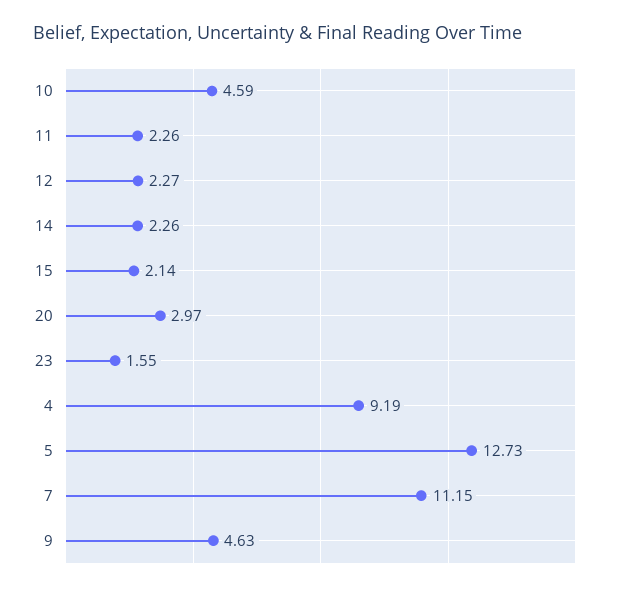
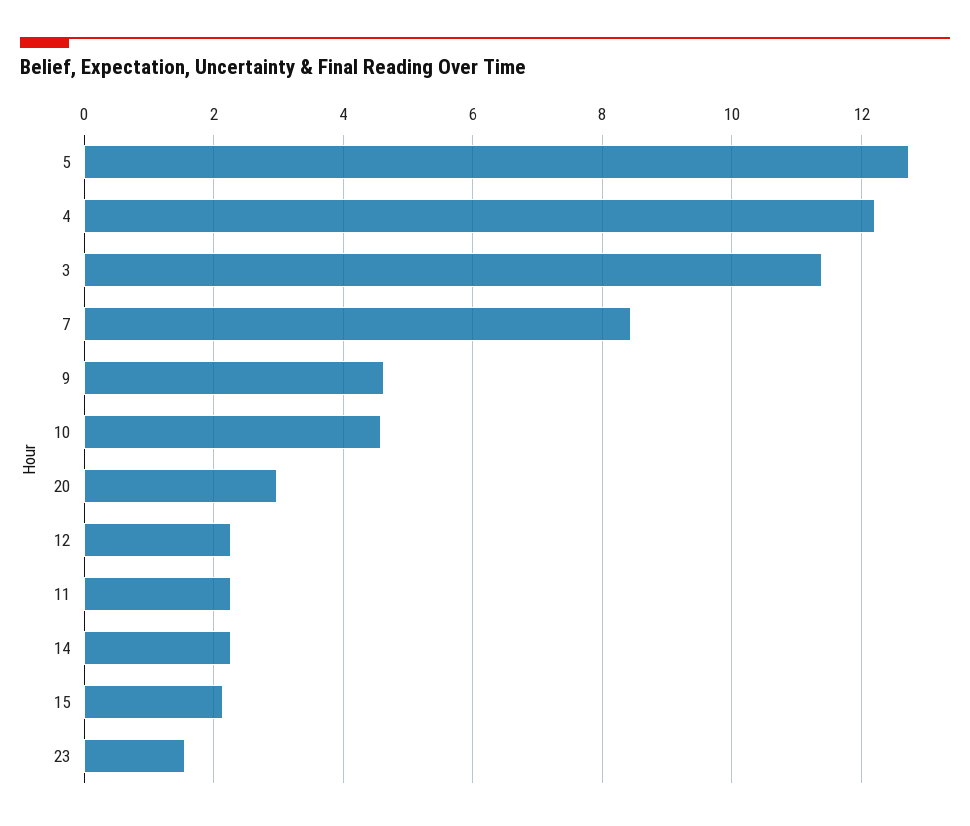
4: 9.19 -> 12.2
7: 11.15 -> 8.4
3: none -> 11.4

